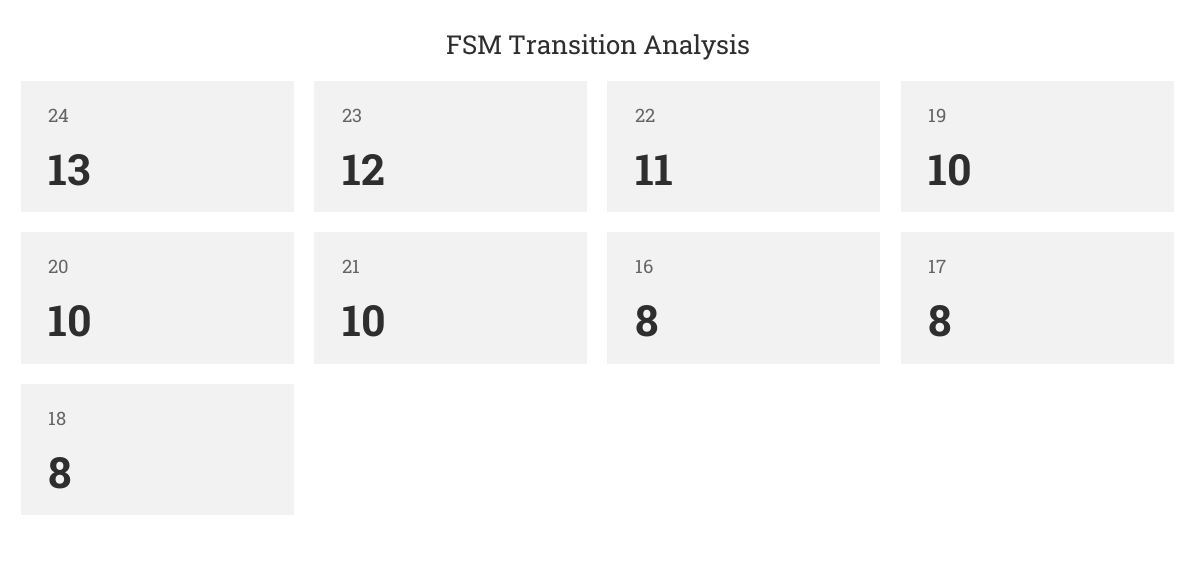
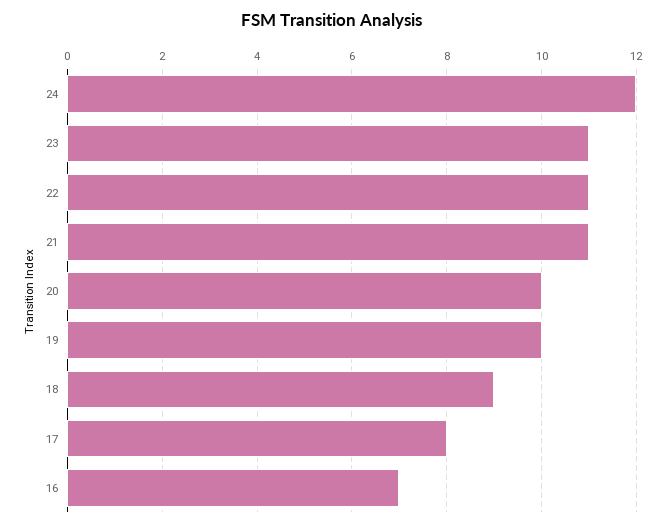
24: 13 -> 12
23: 12 -> 11
21: 10 -> 11
16: 8 -> 7
18: 8 -> 9

